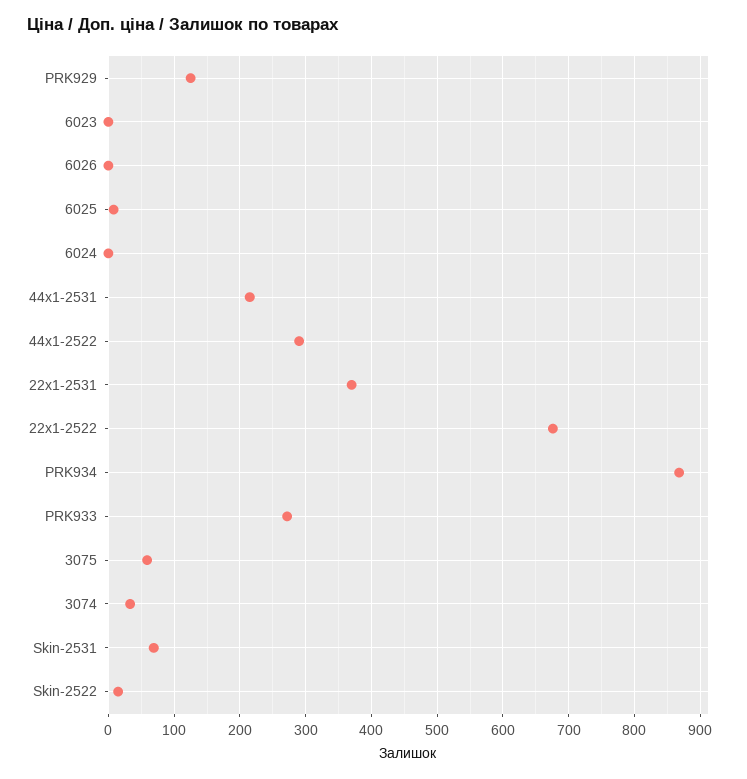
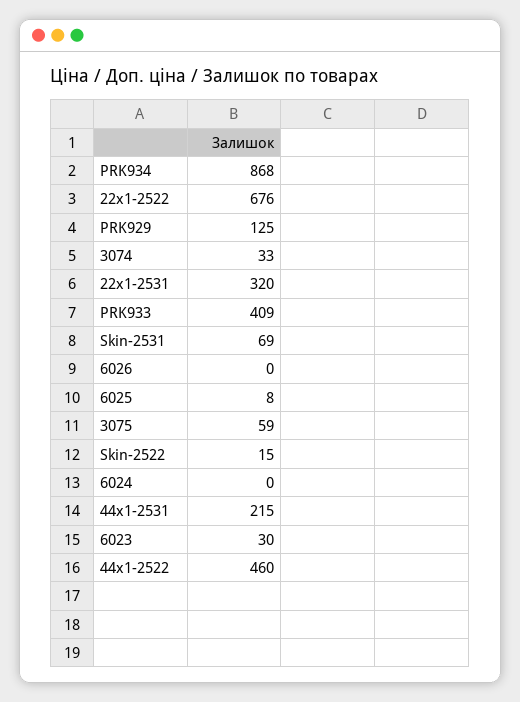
6023: 0 -> 30
44x1-2522: 290 -> 460
22x1-2531: 370 -> 320
PRK933: 270 -> 409

